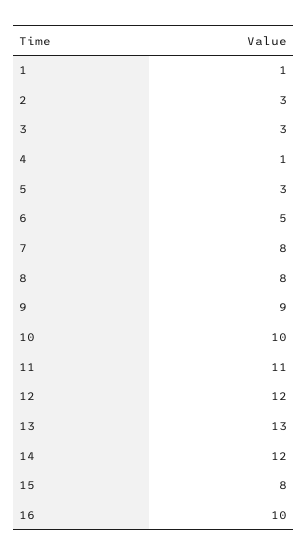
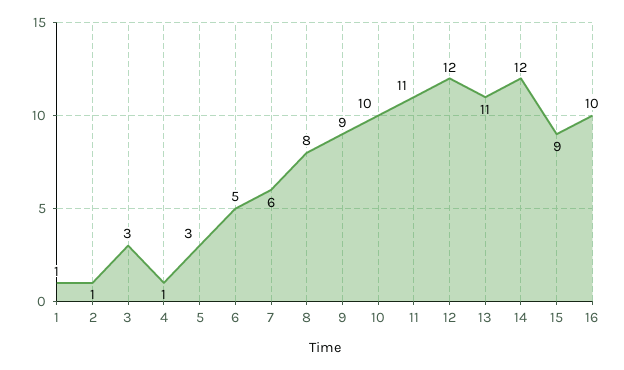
2: 3 -> 1
7: 8 -> 6
13: 13 -> 11
15: 8 -> 9

